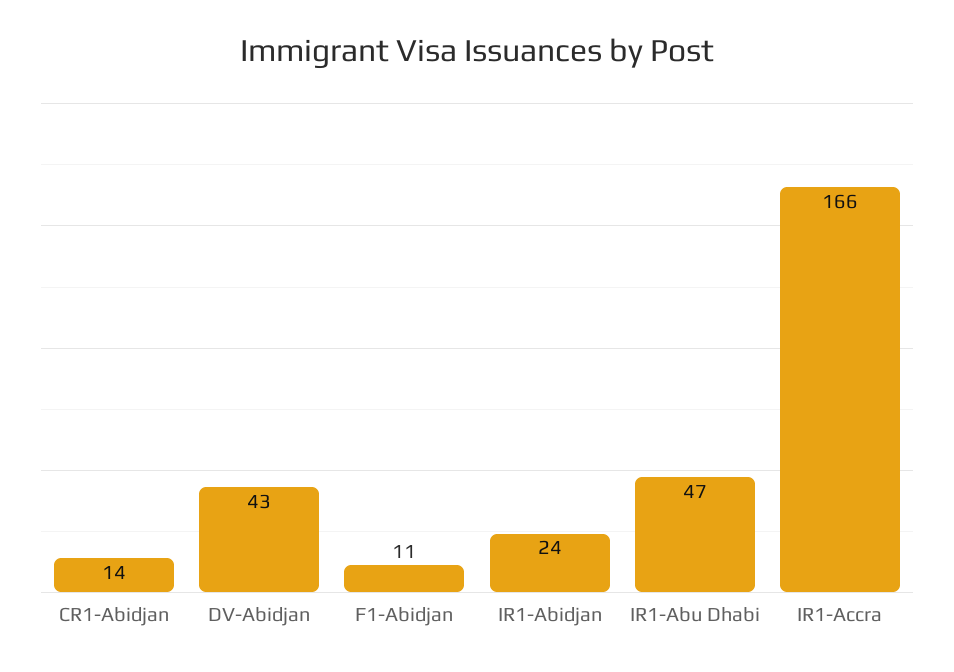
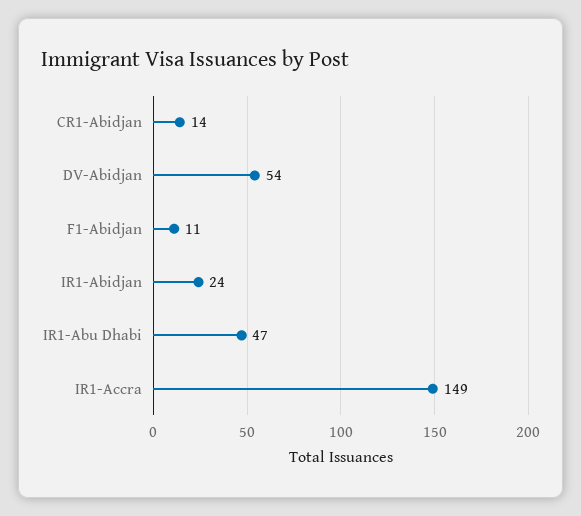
DV-Abidjan: 43 -> 54
IR1-Accra: 166 -> 149

